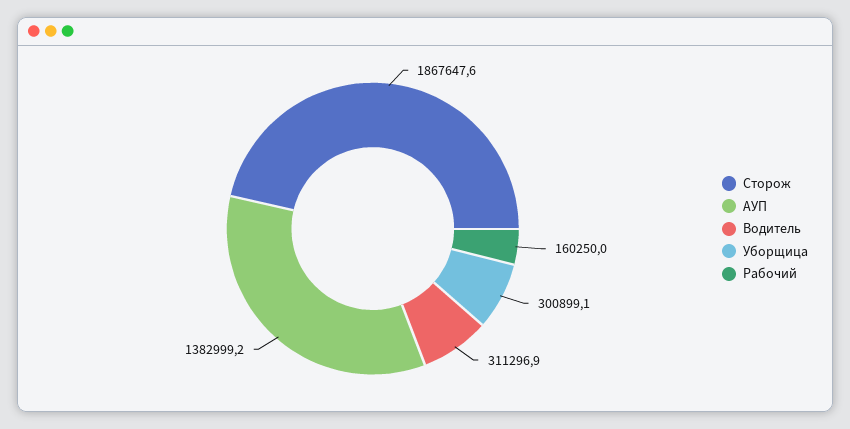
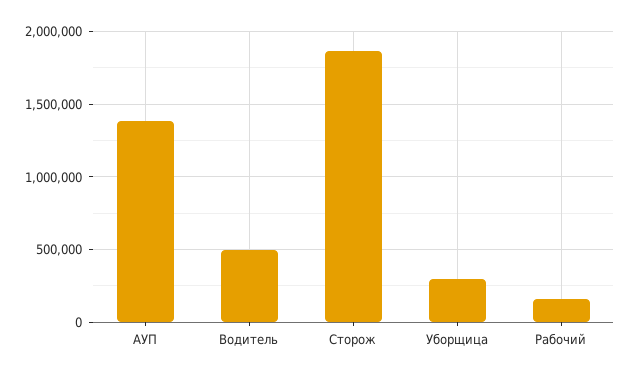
Водитель: 311296.9 -> 500000

